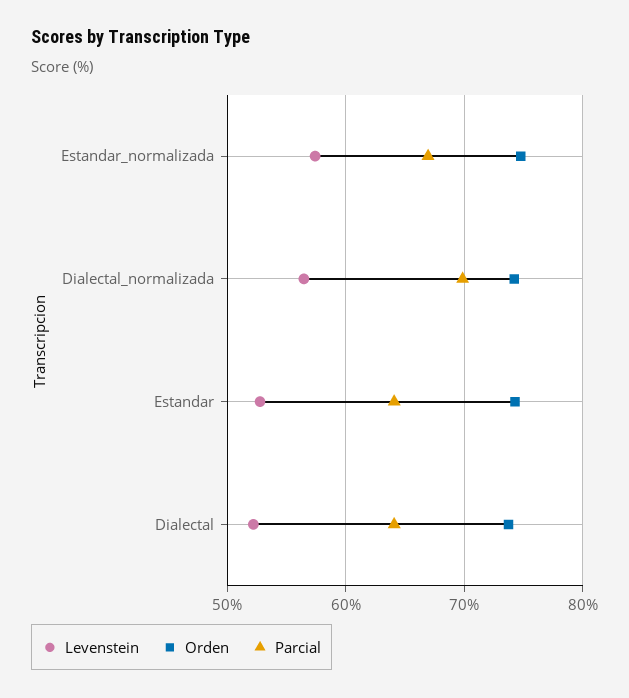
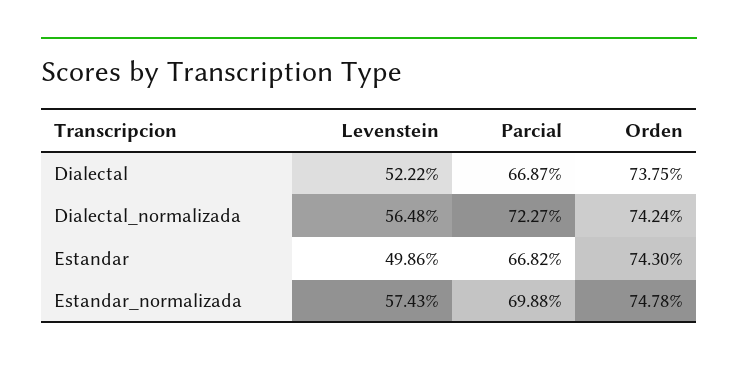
Parcial, Estandar_normalizada: 67 -> 69.88
Parcial, Dialectal_normalizada: 70 -> 72.27
Levenstein, Estandar: 53 -> 49.86
Parcial, Estandar: 64 -> 66.82
Parcial, Dialectal: 64 -> 66.87

